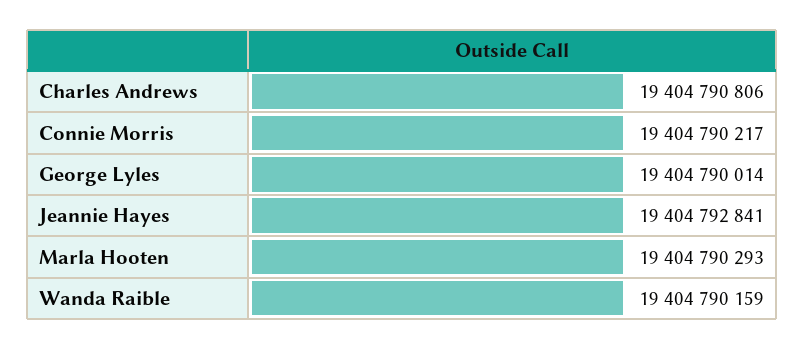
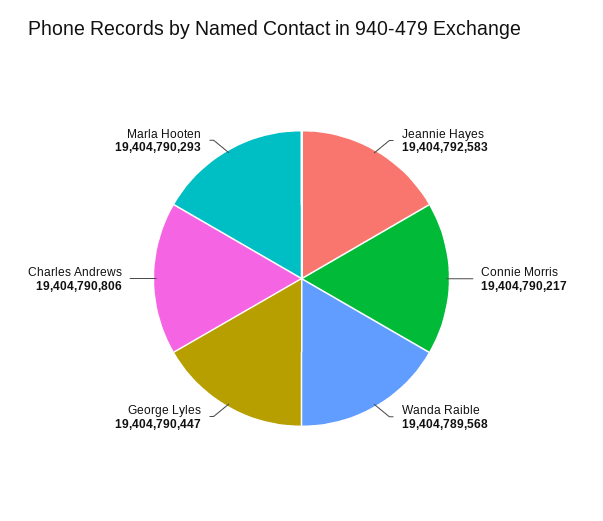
George Lyles: 19404790014 -> 19404790447
Jeannie Hayes: 19404792841 -> 19404792583
Wanda Raible: 19404790159 -> 19404789568

